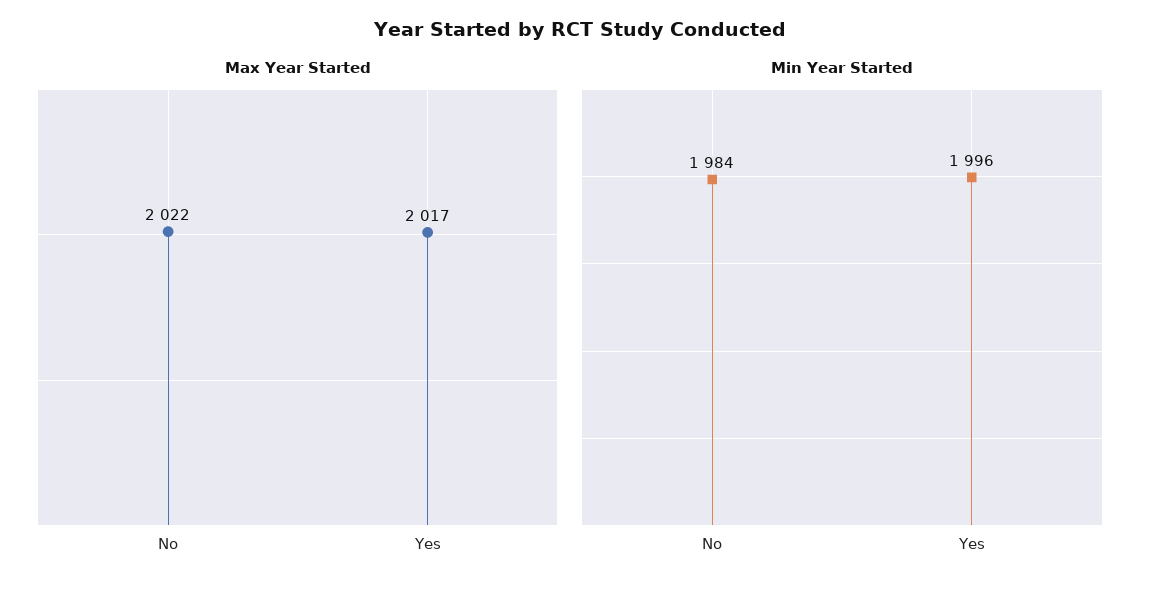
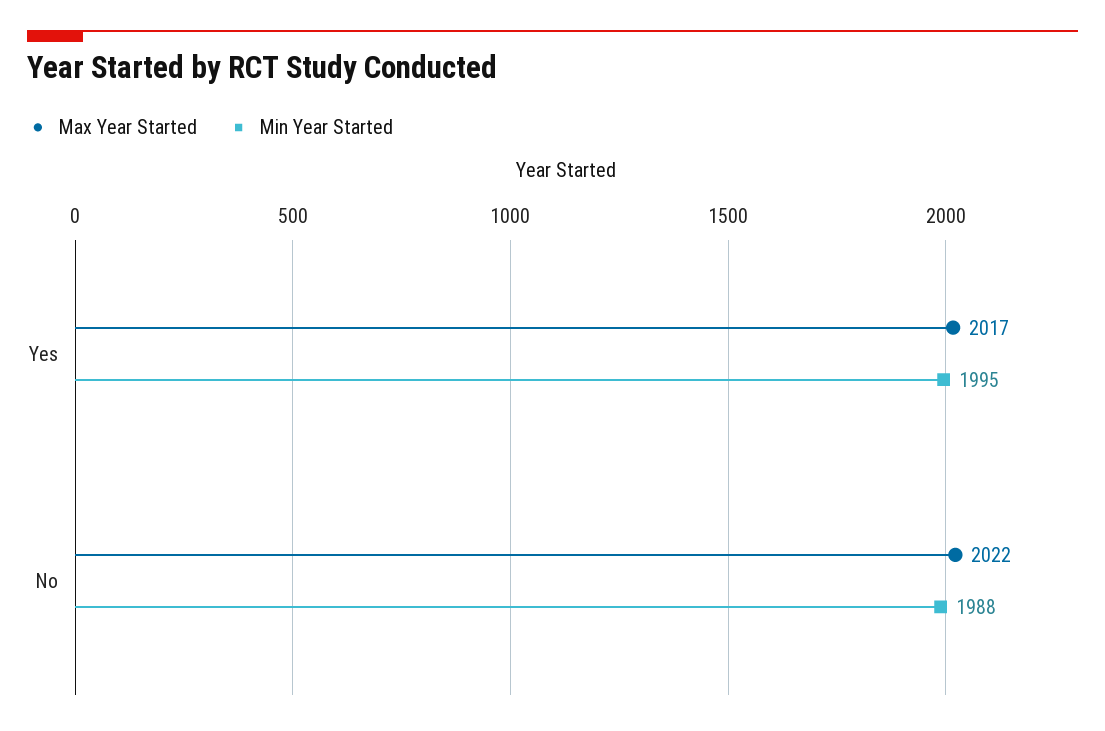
Min Year Started, No: 1984 -> 1988
Min Year Started, Yes: 1996 -> 1995

